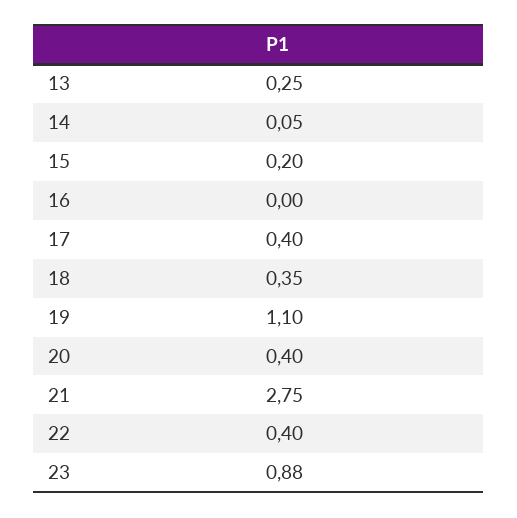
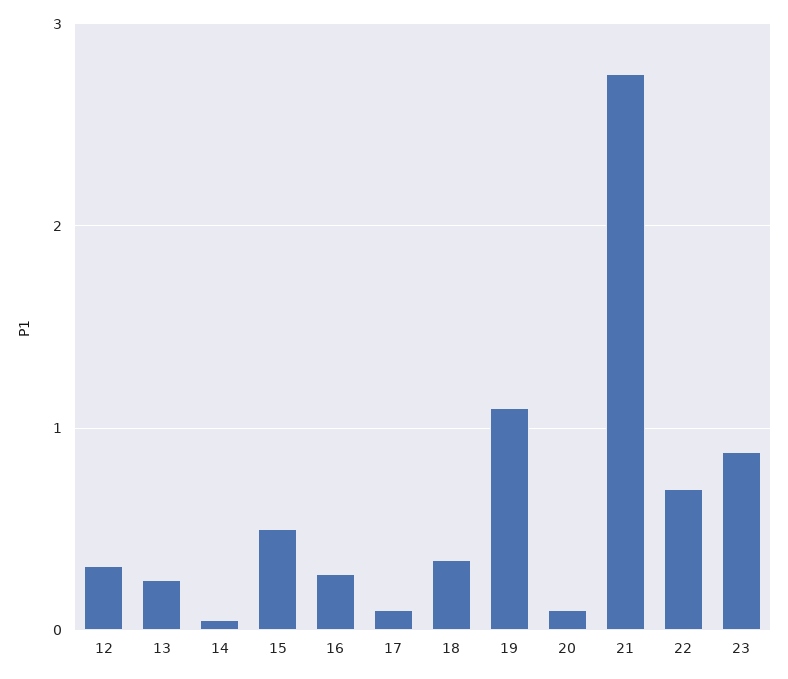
15: 0.2 -> 0.5
16: 0 -> 0.3
17: 0.4 -> 0.1
20: 0.4 -> 0.1
22: 0.4 -> 0.7
12: none -> 0.3

